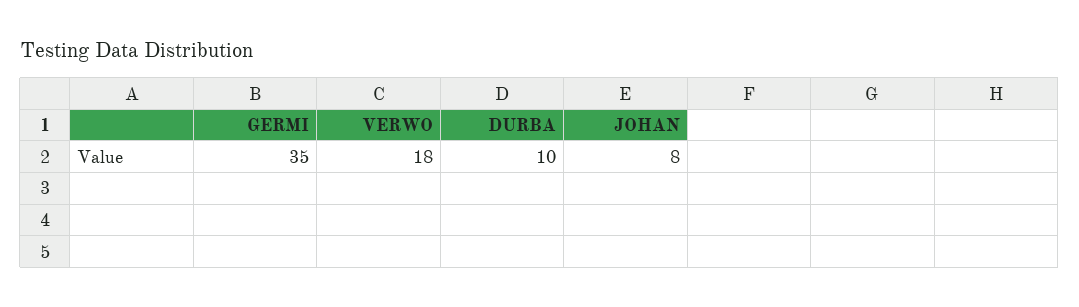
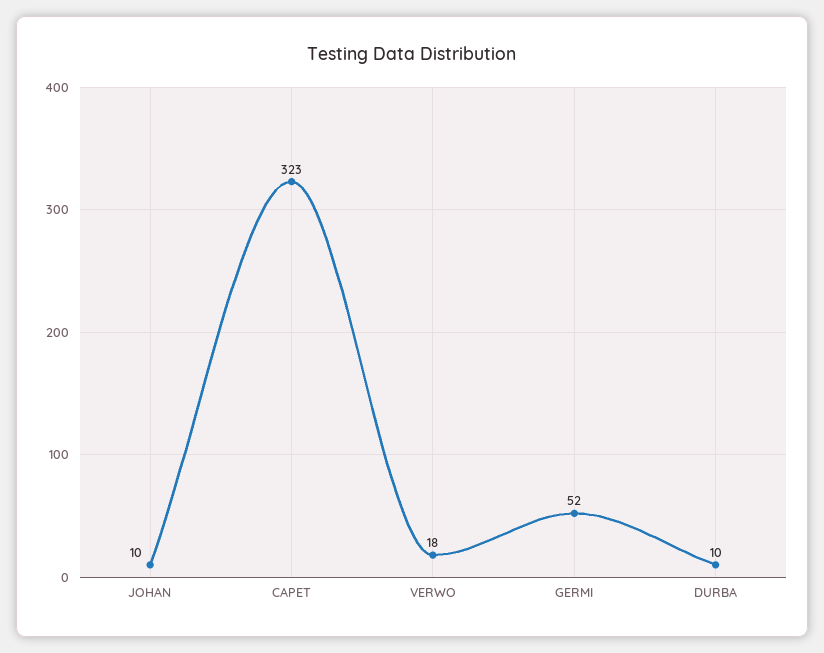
GERMI: 35 -> 52
JOHAN: 8 -> 10
CAPET: none -> 323

